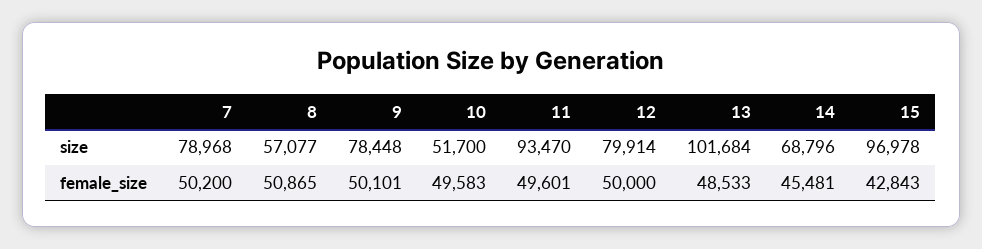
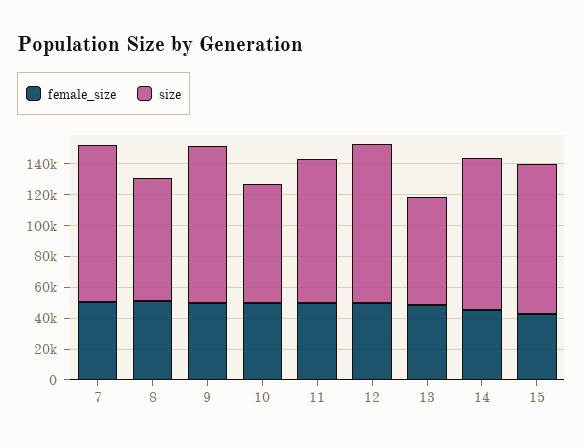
size, 7: 78968 -> 100000
size, 8: 57077 -> 80000
size, 9: 78448 -> 100000
size, 10: 51700 -> 80000
size, 12: 79914 -> 100000
size, 13: 101684 -> 70000
size, 14: 68796 -> 100000

